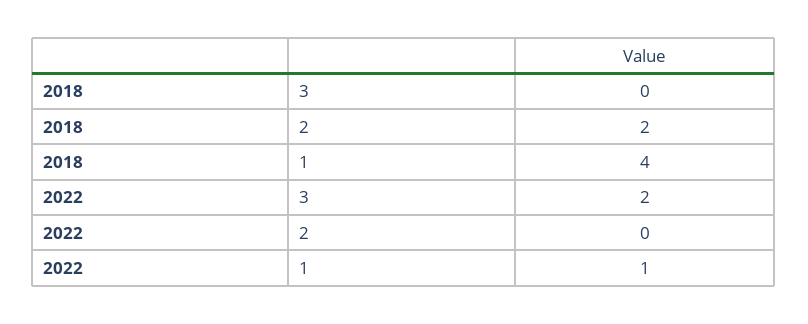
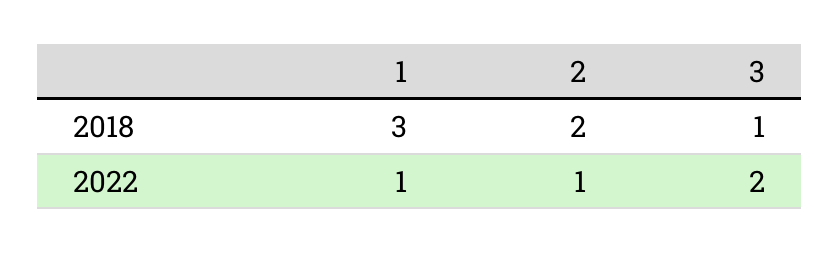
2018, 3: 0 -> 1
2018, 1: 4 -> 3
2022, 2: 0 -> 1

